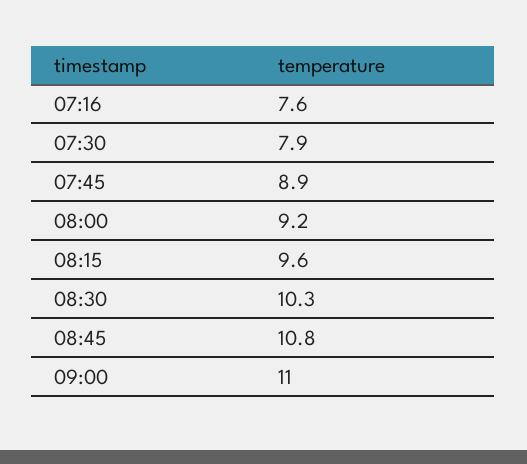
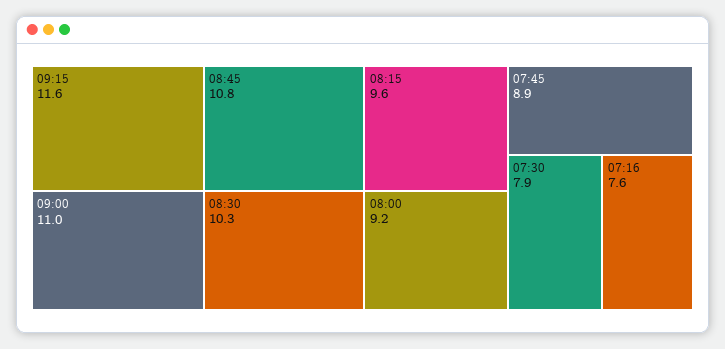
09:15: none -> 11.6

